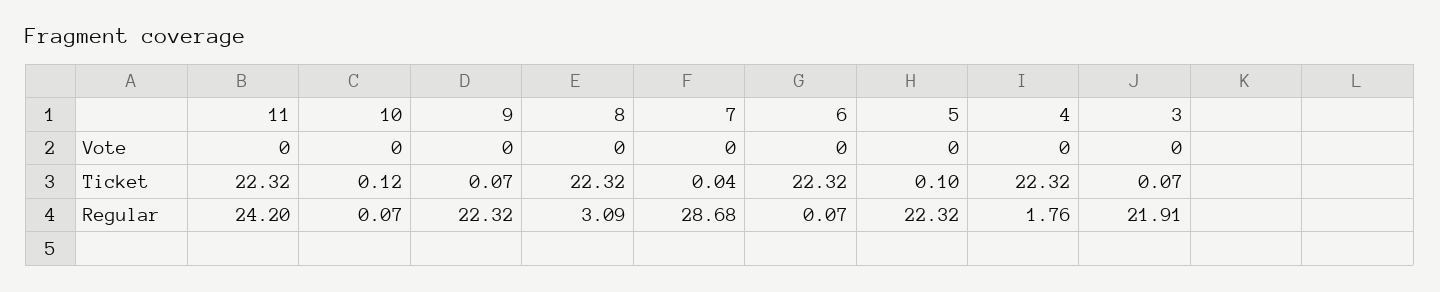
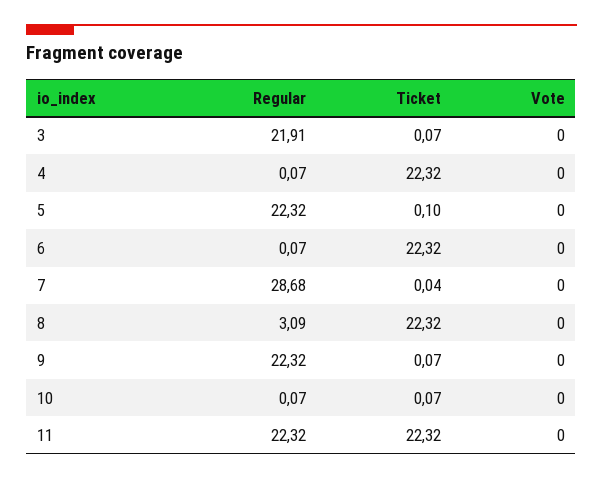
10, Ticket: 0.12 -> 0.07
11, Regular: 24.2 -> 22.32
4, Regular: 1.76 -> 0.07

